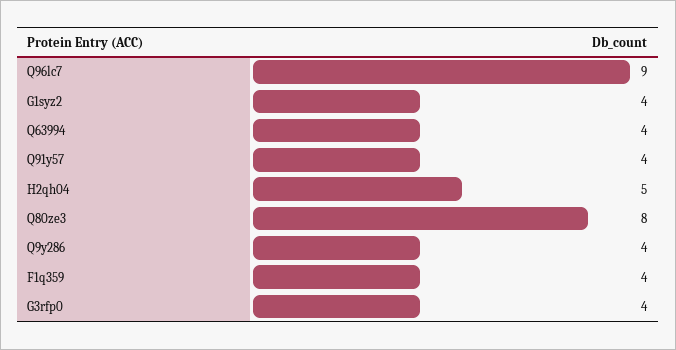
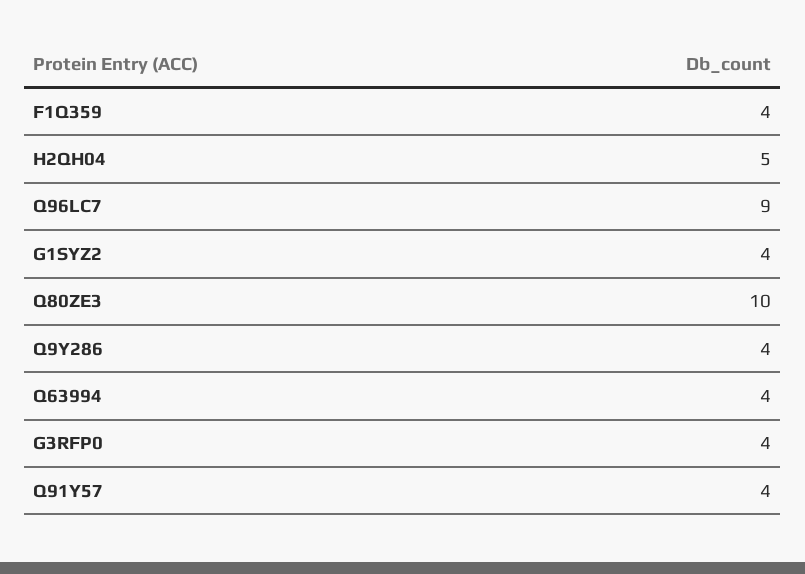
Q80ze3: 8 -> 10

